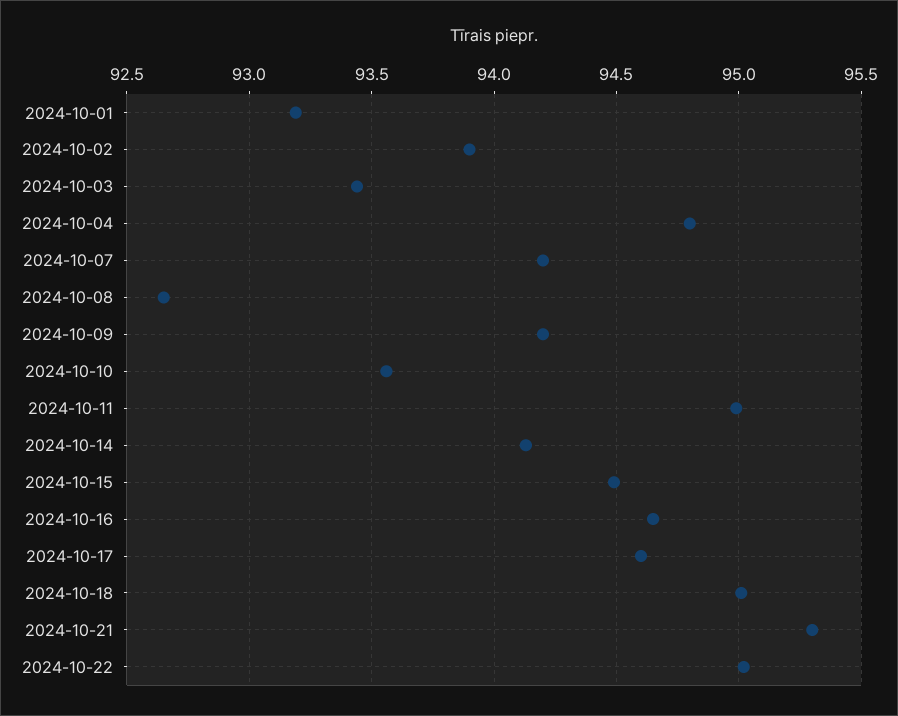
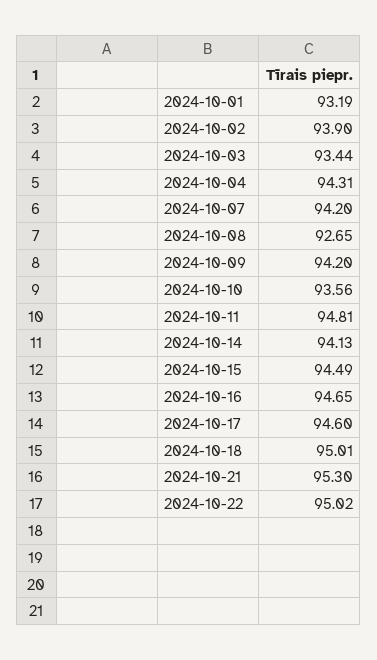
2024-10-04: 94.8 -> 94.31
2024-10-11: 95 -> 94.81

